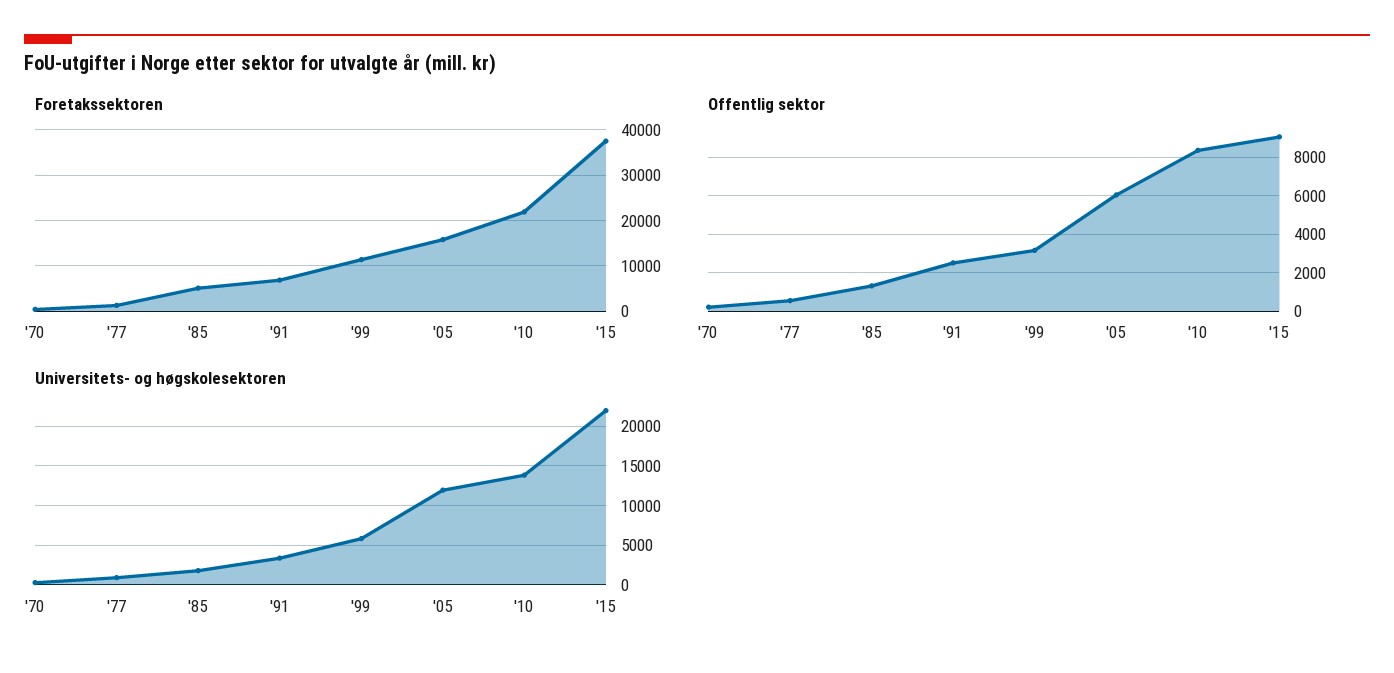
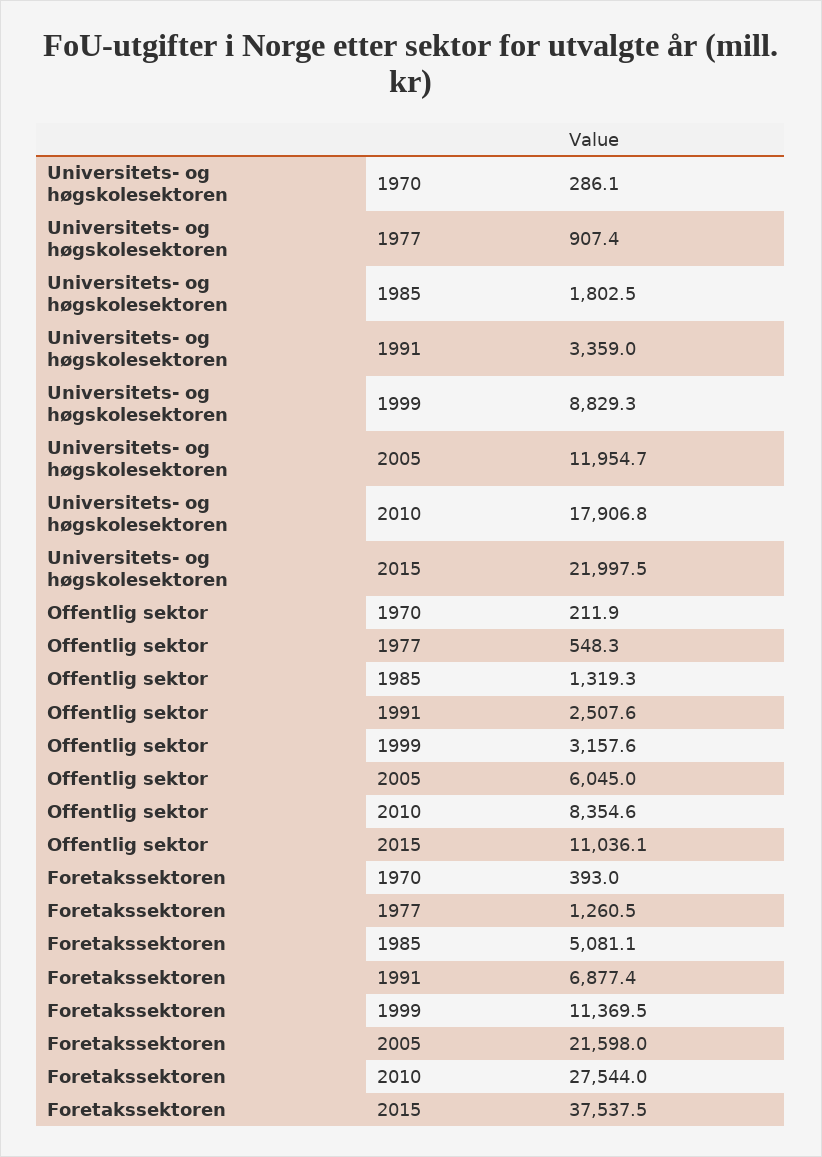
Foretakssektoren, '05: 16000 -> 21598
Foretakssektoren, '10: 22000 -> 27544
Offentlig sektor, '15: 9000 -> 11036.1
Universitets- og høgskolesektoren, '99: 6000 -> 8829.3
Universitets- og høgskolesektoren, '10: 14000 -> 17906.8

